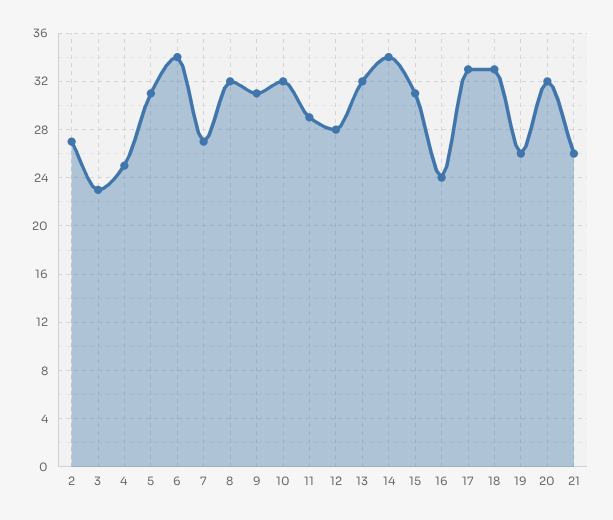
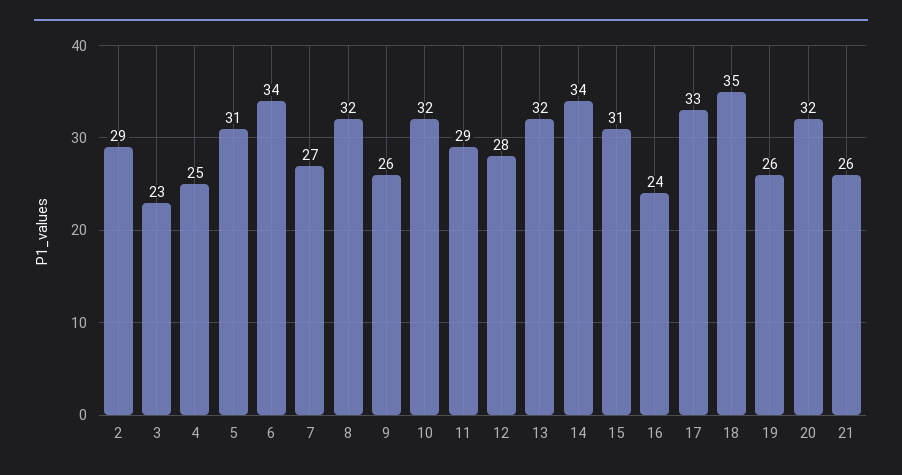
2: 27 -> 29
9: 31 -> 26
18: 33 -> 35

